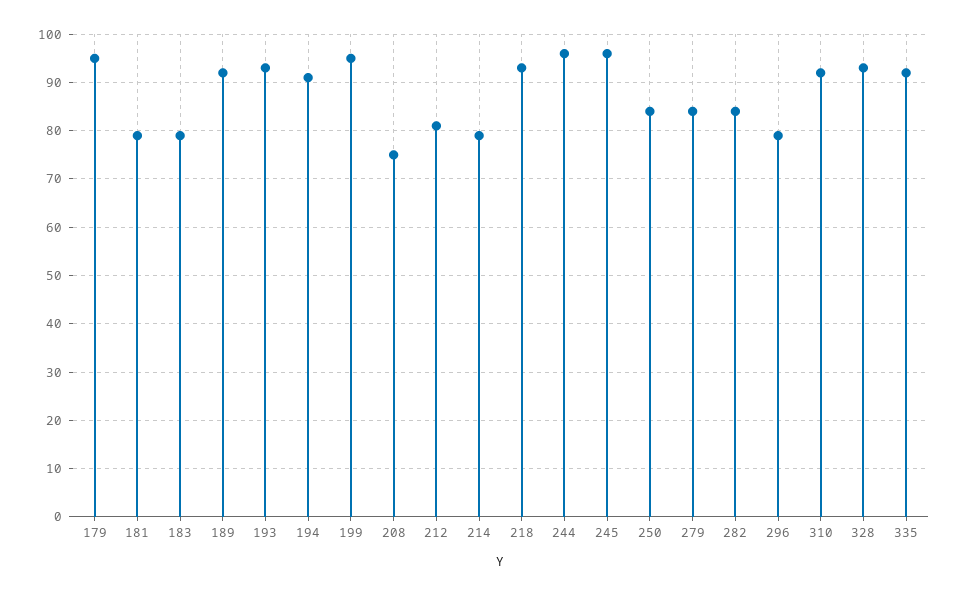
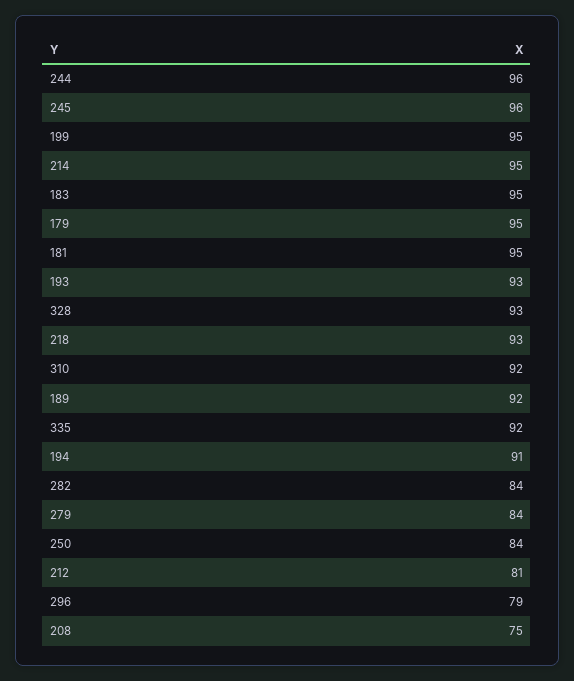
181: 80 -> 95
183: 80 -> 95
214: 80 -> 95

